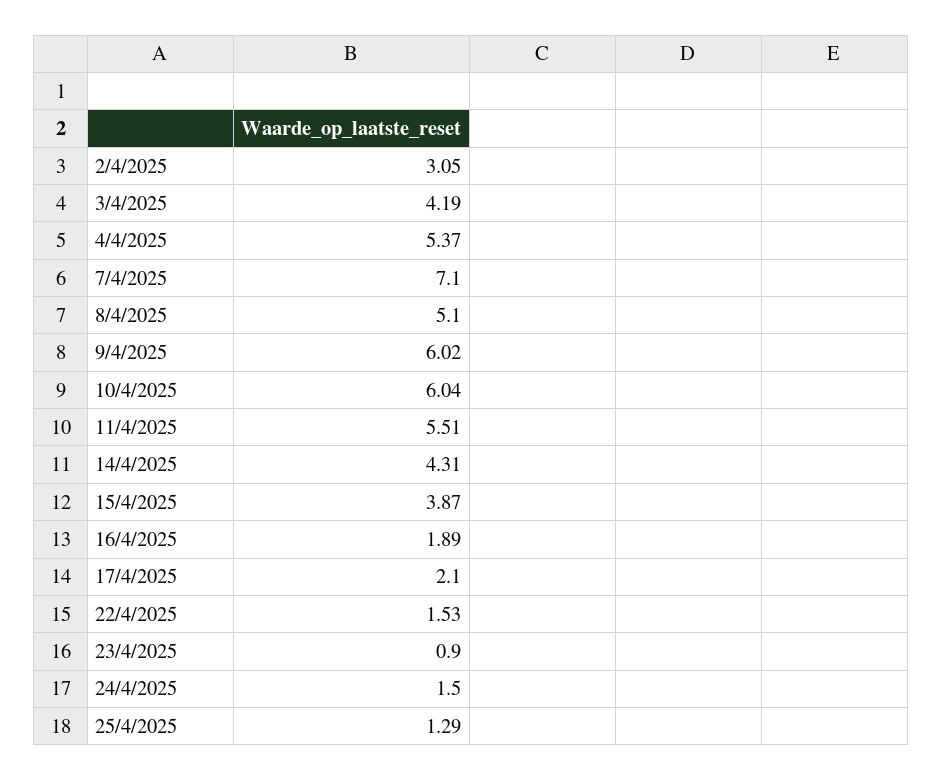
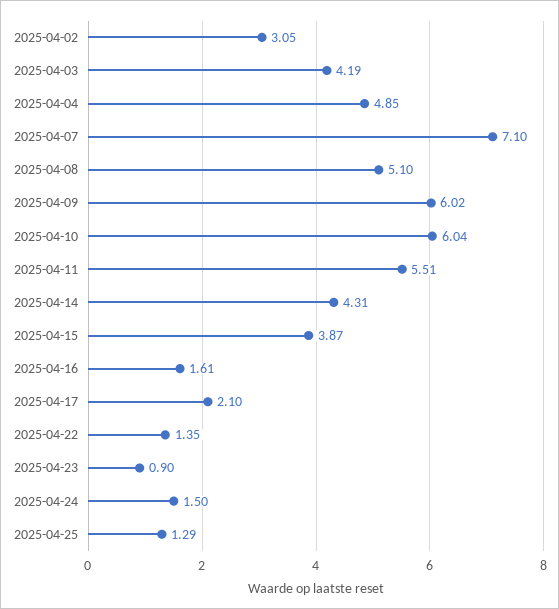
4/4/2025: 5.37 -> 4.85
16/4/2025: 1.89 -> 1.61
22/4/2025: 1.53 -> 1.35

